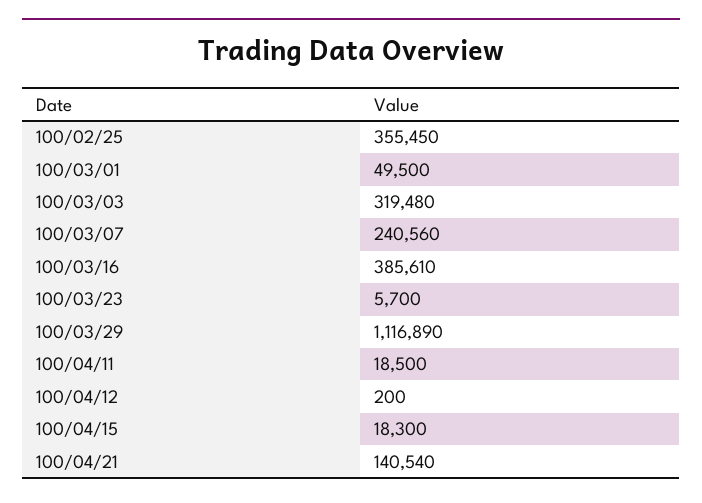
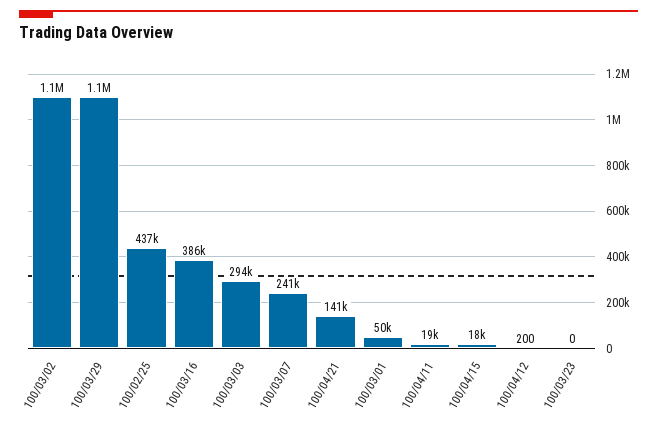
100/02/25: 355450 -> 437000
100/03/03: 319480 -> 294000
100/03/23: 5700 -> 0
100/03/02: none -> 1100000

